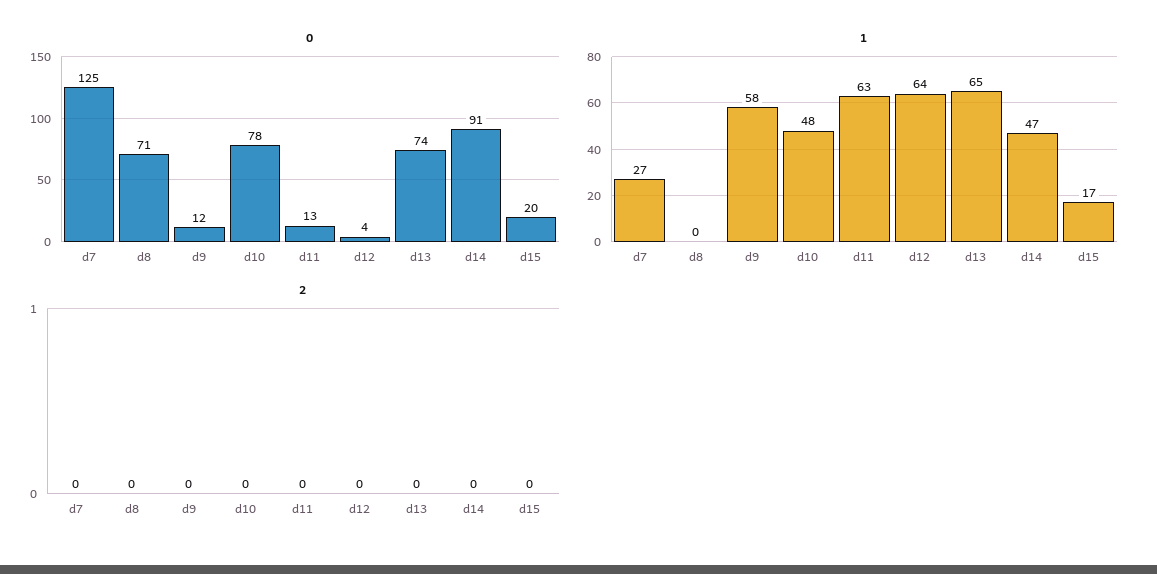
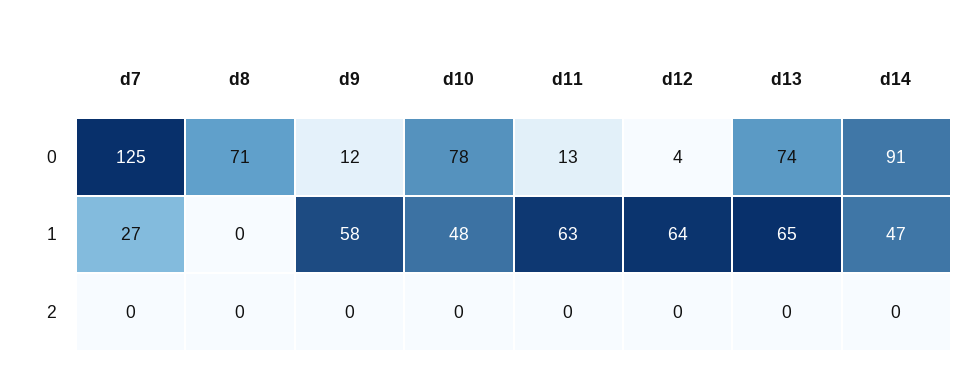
0, d15: 20 -> none
1, d15: 17 -> none
2, d15: 0 -> none

